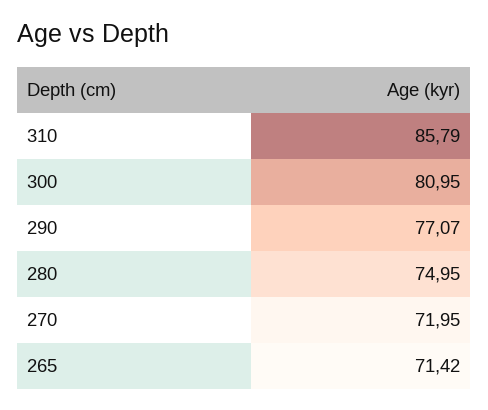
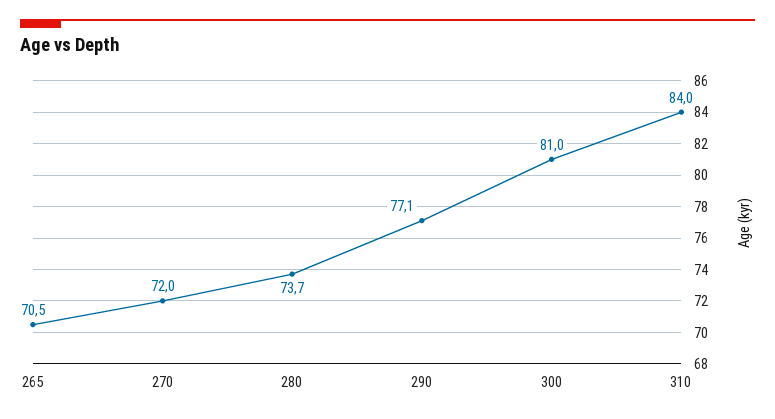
310: 85.79 -> 84
280: 74.95 -> 73.7
265: 71.42 -> 70.5

